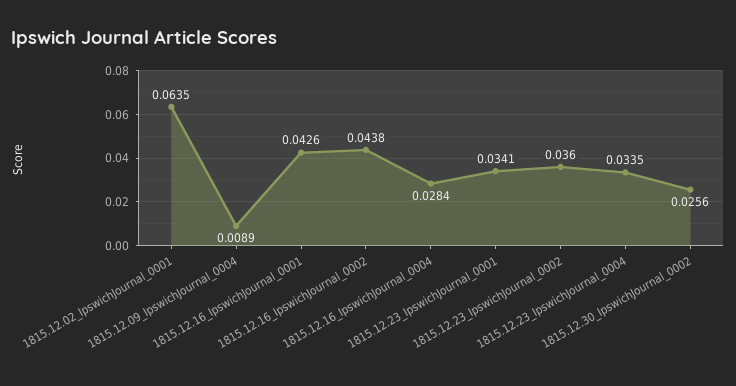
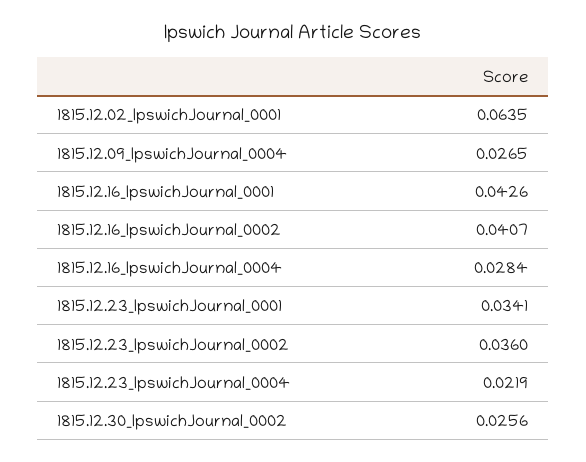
1815.12.09_IpswichJournal_0004: 0.0089 -> 0.0265
1815.12.16_IpswichJournal_0002: 0.0438 -> 0.0407
1815.12.23_IpswichJournal_0004: 0.0335 -> 0.0219

